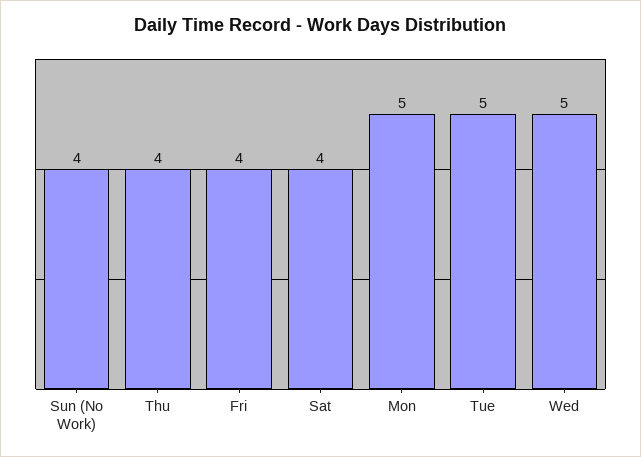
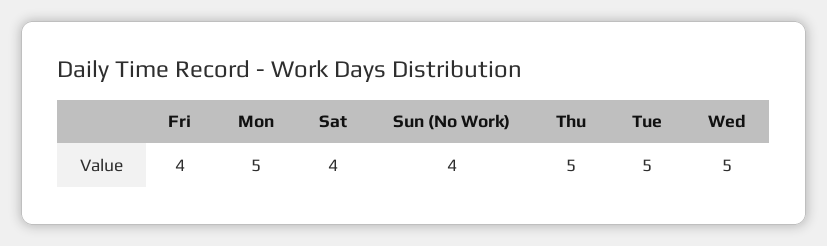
Thu: 4 -> 5

